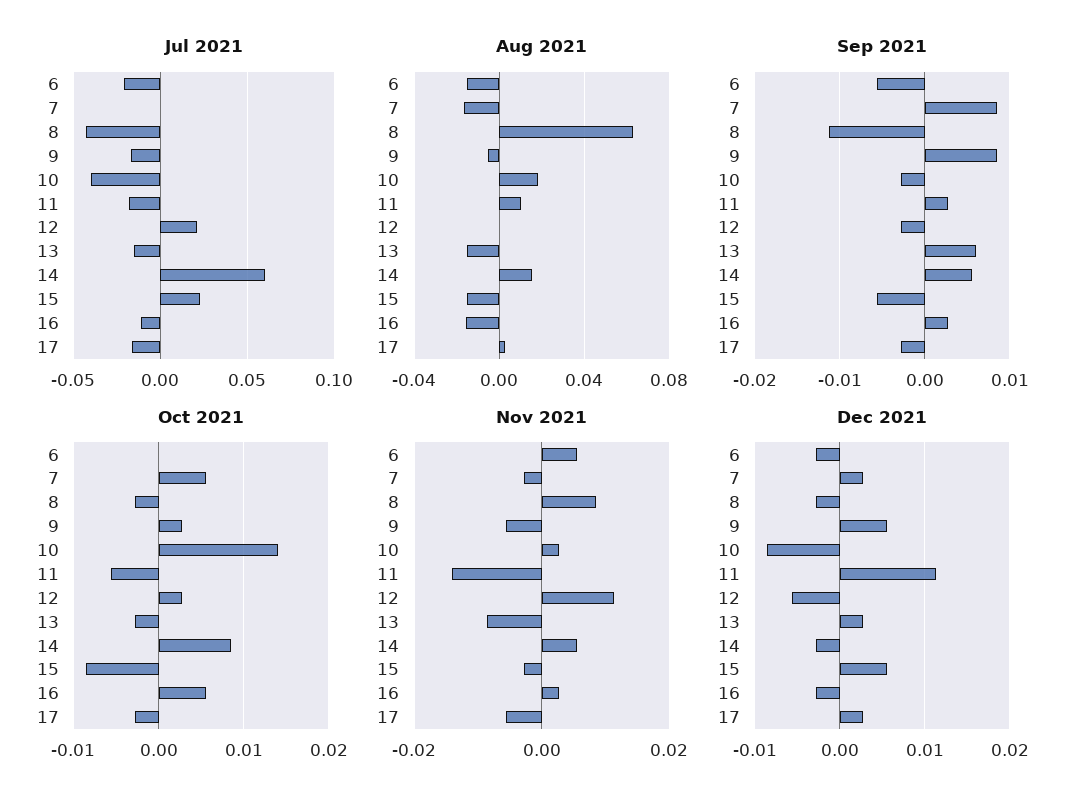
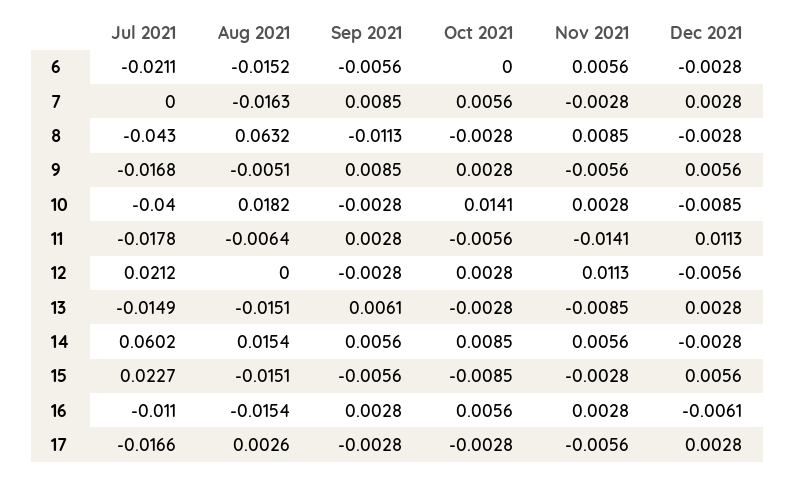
Aug 2021, 11: 0.01 -> -0.0064
Dec 2021, 16: -0.003 -> -0.0061

